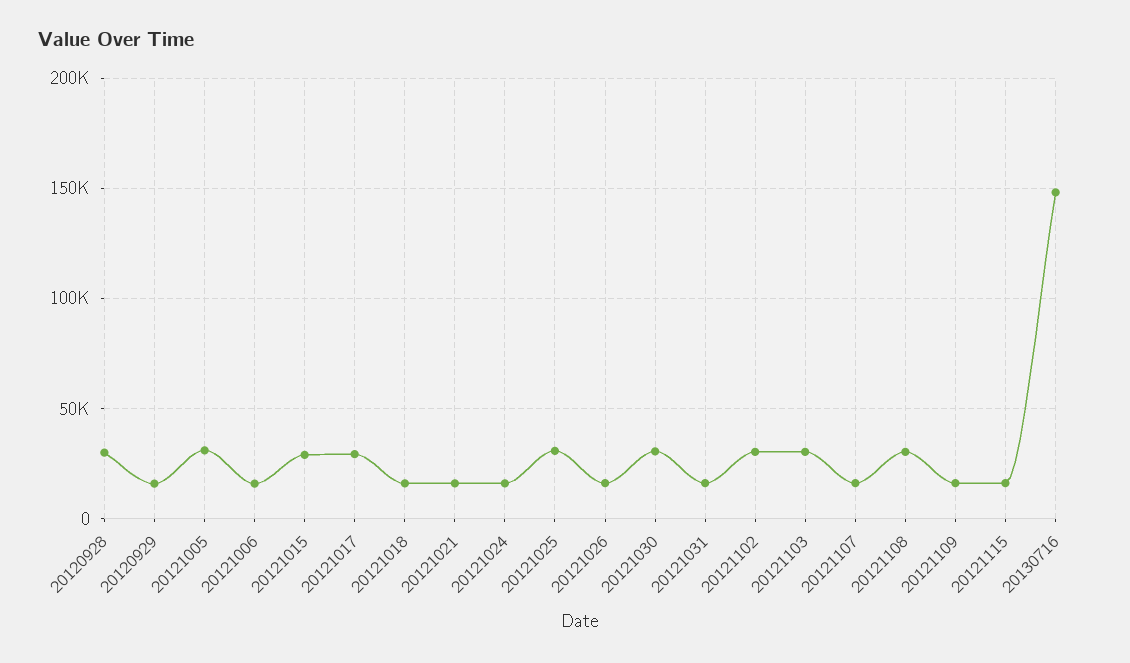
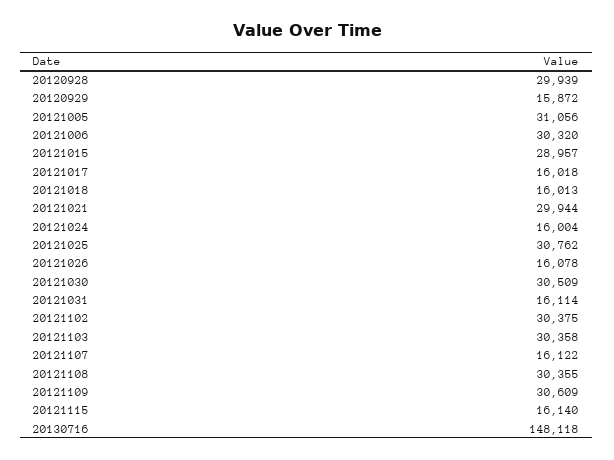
20121006: 15000 -> 30320
20121017: 30000 -> 16018
20121021: 15000 -> 29944
20121109: 15000 -> 30609

